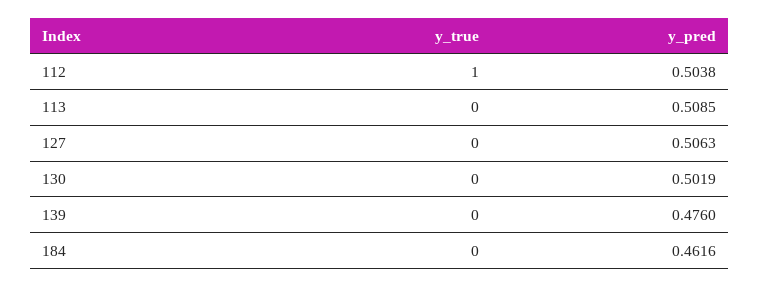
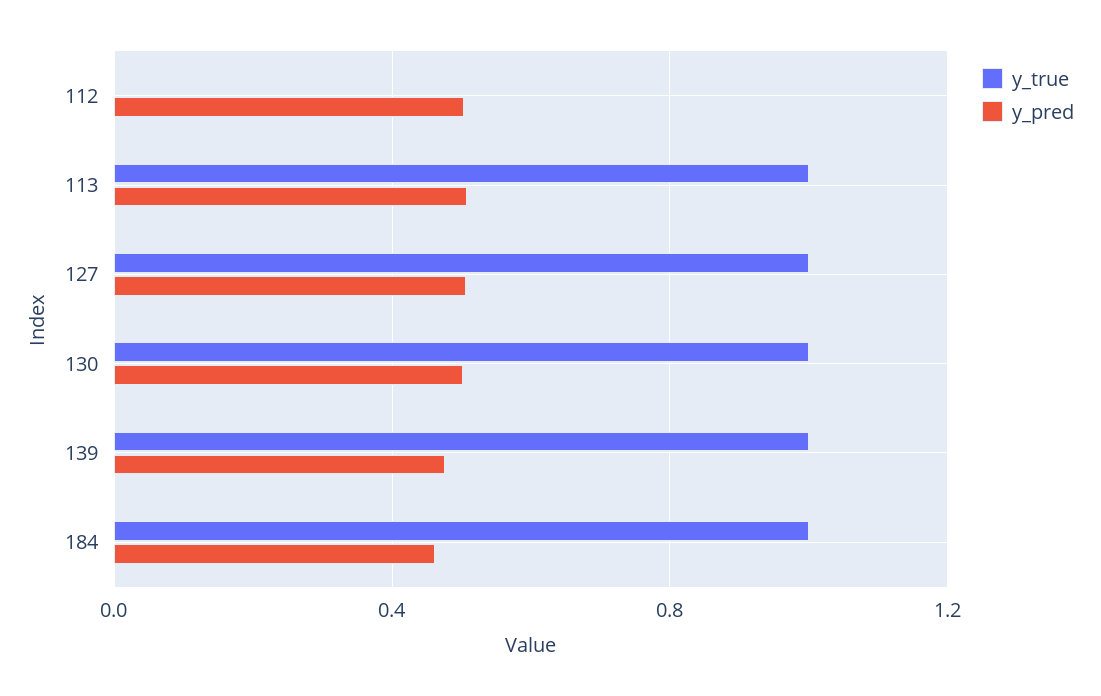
y_true, 112: 1 -> 0
y_true, 113: 0 -> 1
y_true, 127: 0 -> 1
y_true, 130: 0 -> 1
y_true, 139: 0 -> 1
y_true, 184: 0 -> 1

